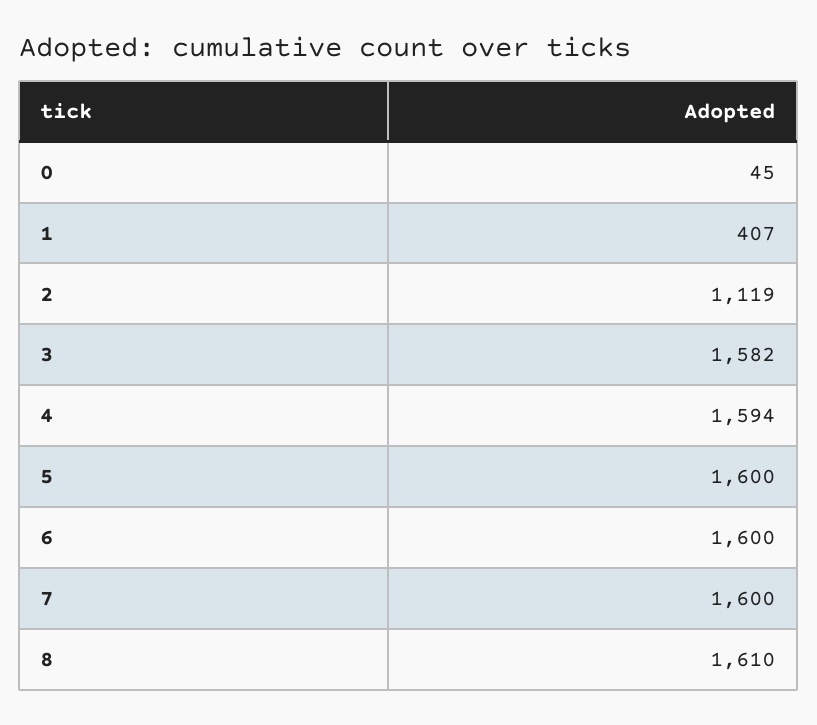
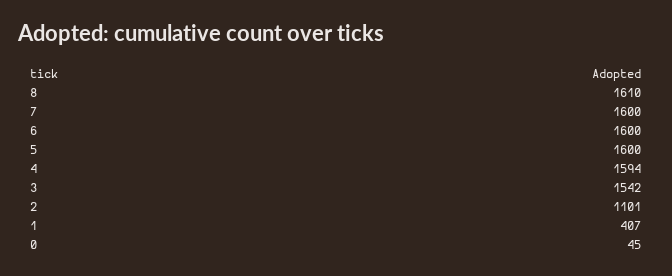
2: 1119 -> 1101
3: 1582 -> 1542

